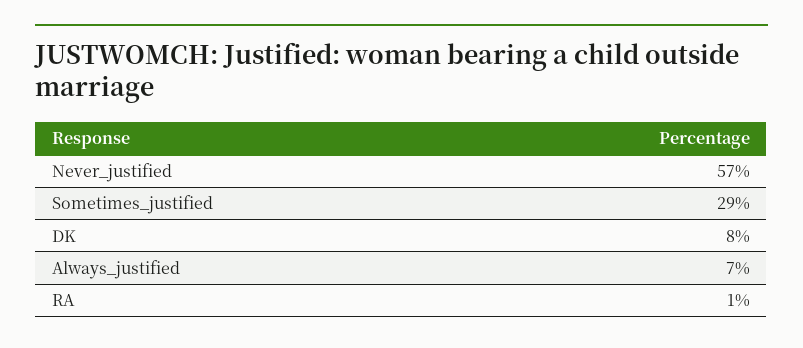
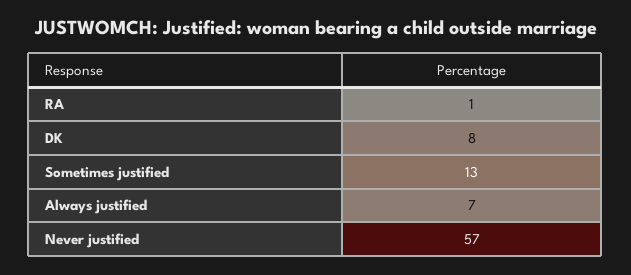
Sometimes_justified: 29 -> 13

